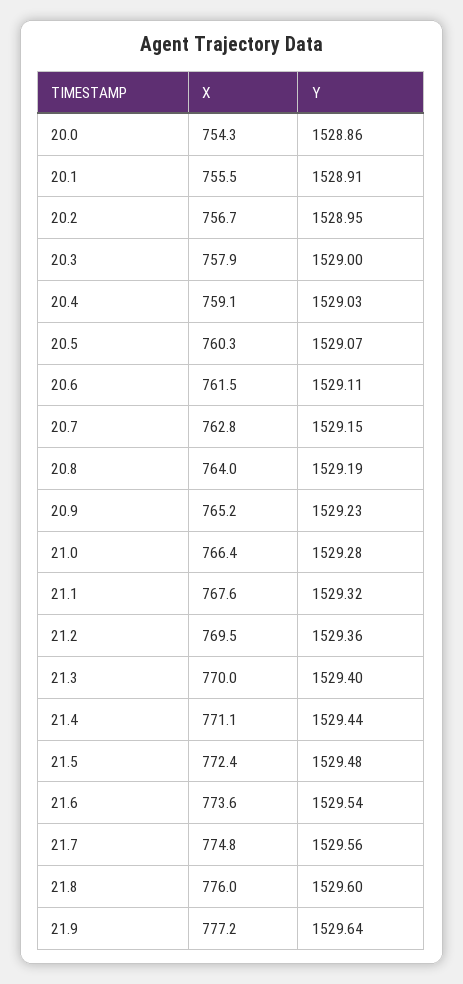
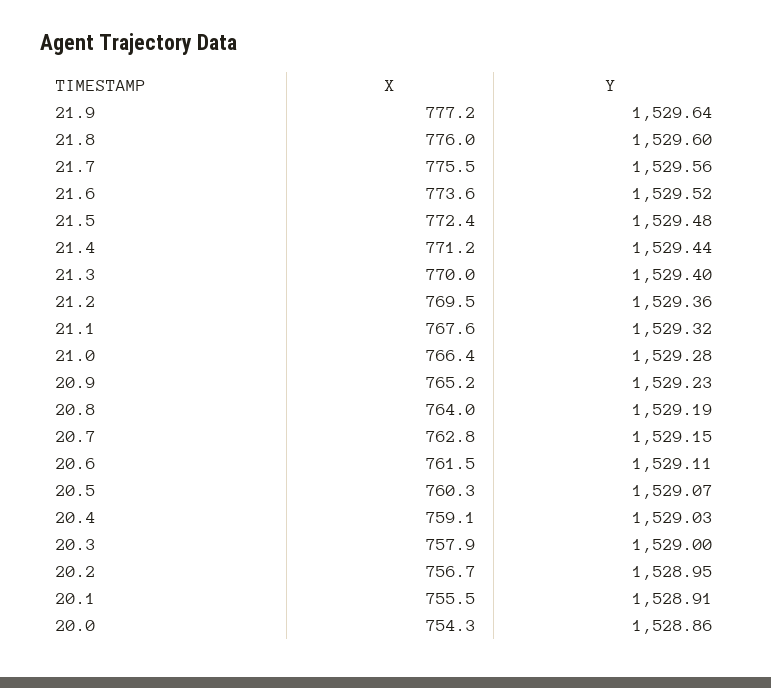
X, 21.4: 771.1 -> 771.2
Y, 21.6: 1529.54 -> 1529.52
X, 21.7: 774.8 -> 775.5

